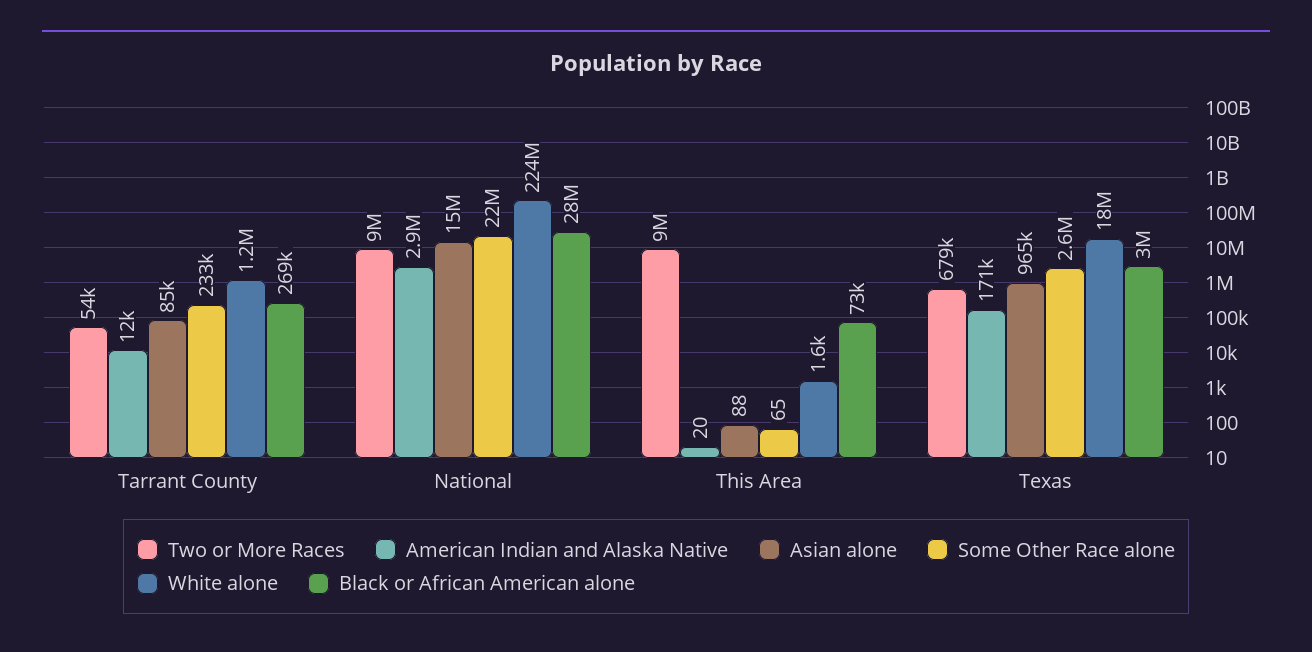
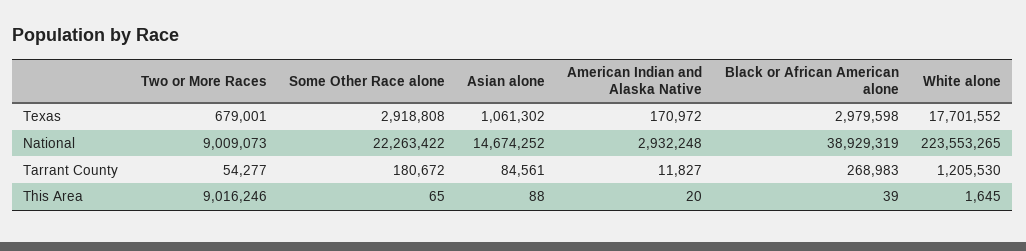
Some Other Race alone, Tarrant County: 233000 -> 180672
Black or African American alone, National: 28000000 -> 38929319
Black or African American alone, This Area: 73000 -> 39
Asian alone, Texas: 965000 -> 1061302
Some Other Race alone, Texas: 2600000 -> 2918808

